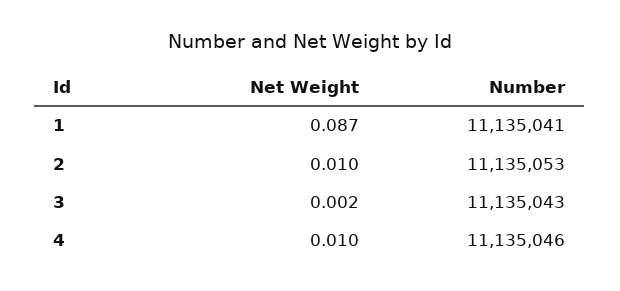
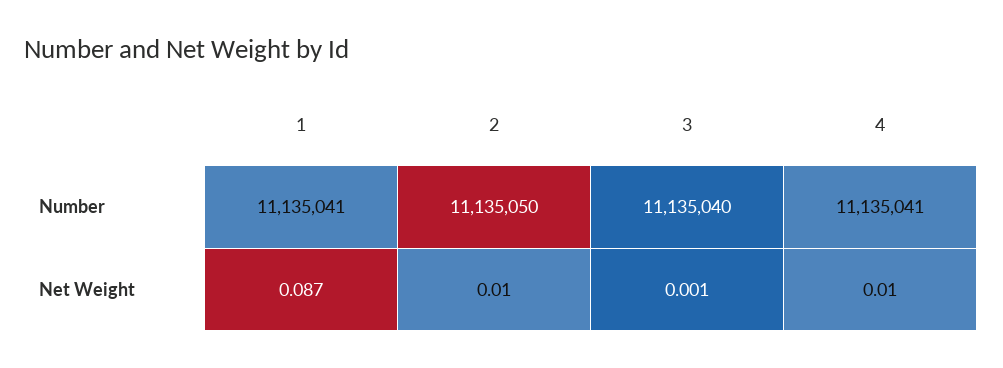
Number, 2: 11135053 -> 11135050
Net Weight, 3: 0.002 -> 0.001
Number, 3: 11135043 -> 11135040
Number, 4: 11135046 -> 11135041

